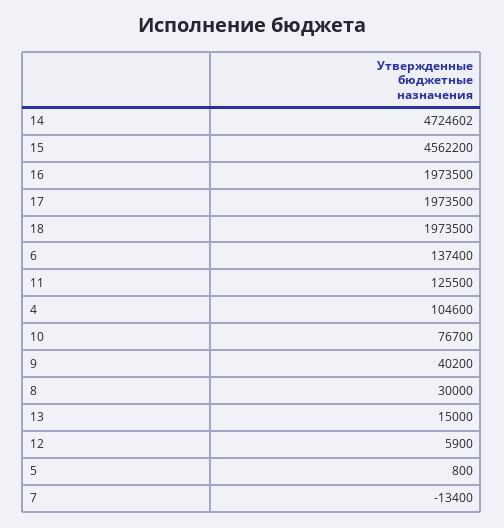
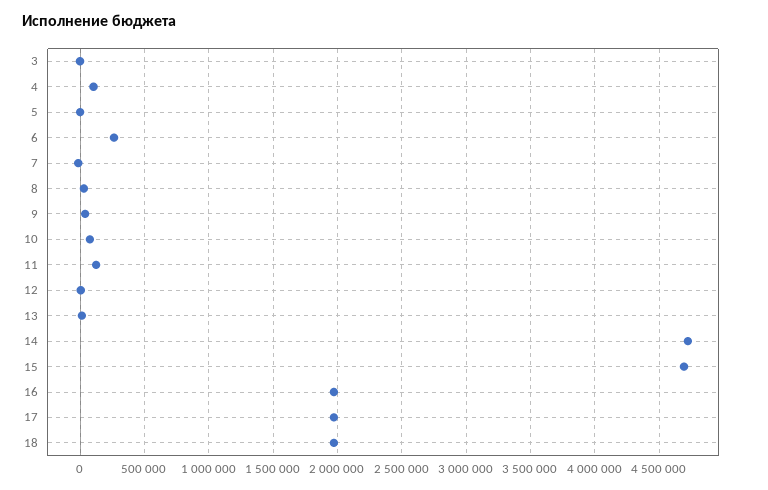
15: 4562200 -> 4700000
6: 137400 -> 250000
3: none -> 0

